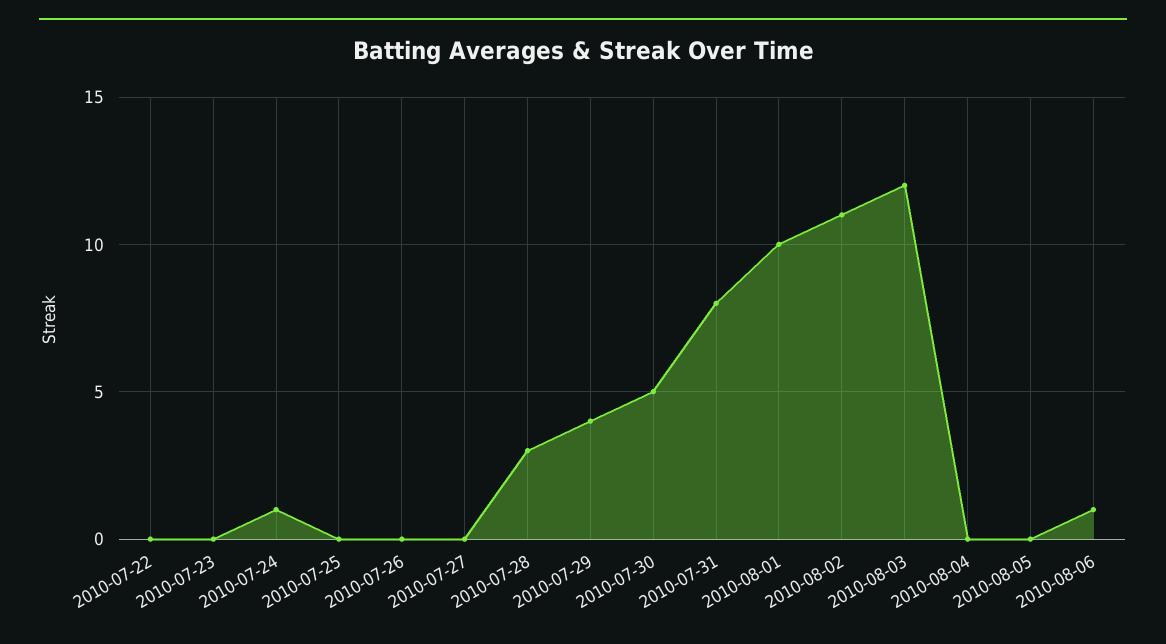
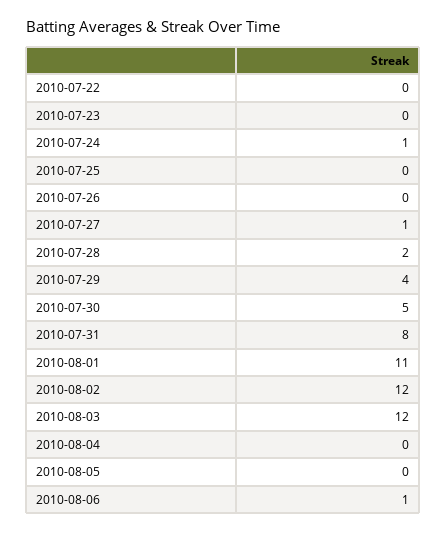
2010-07-27: 0 -> 1
2010-07-28: 3 -> 2
2010-08-01: 10 -> 11
2010-08-02: 11 -> 12

